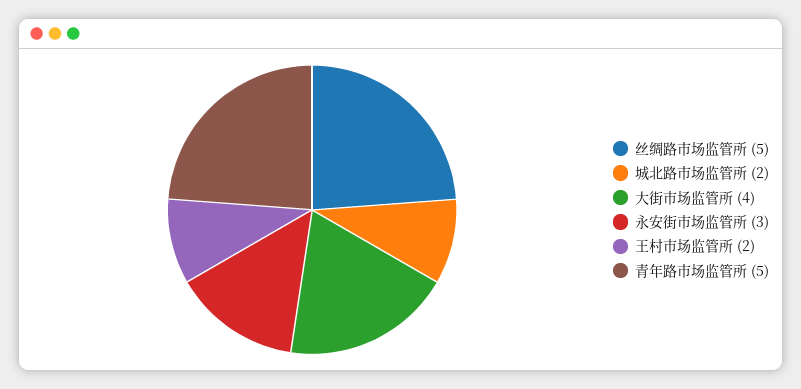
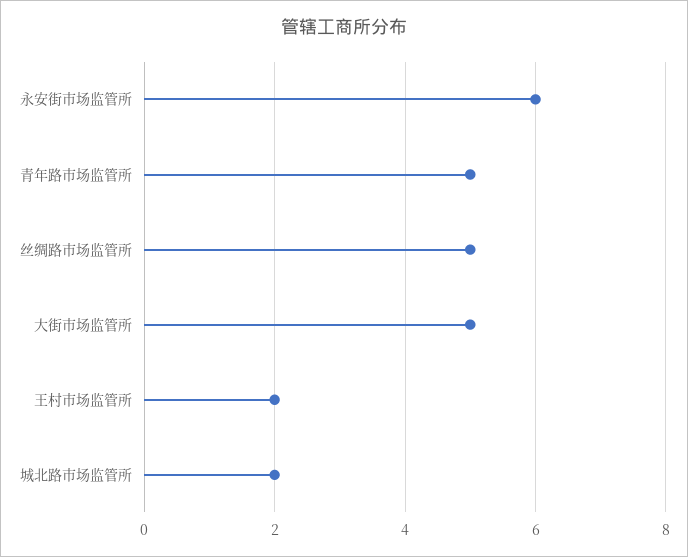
大街市场监管所: 4 -> 5
永安街市场监管所: 3 -> 6

